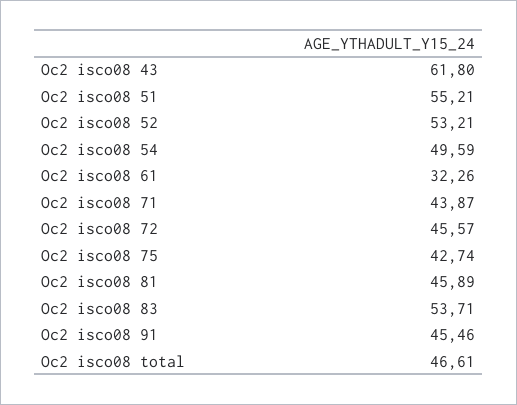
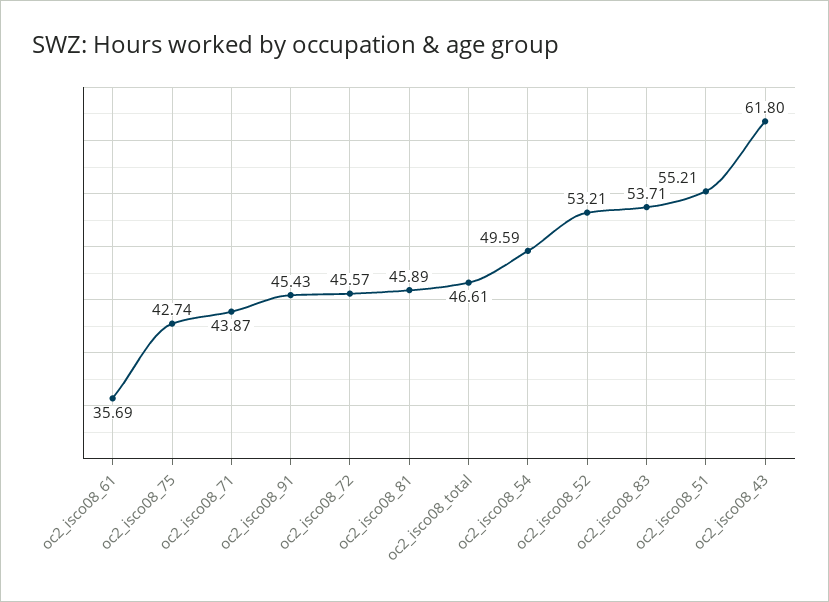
Oc2 isco08 61: 32.26 -> 35.69
Oc2 isco08 91: 45.46 -> 45.43

